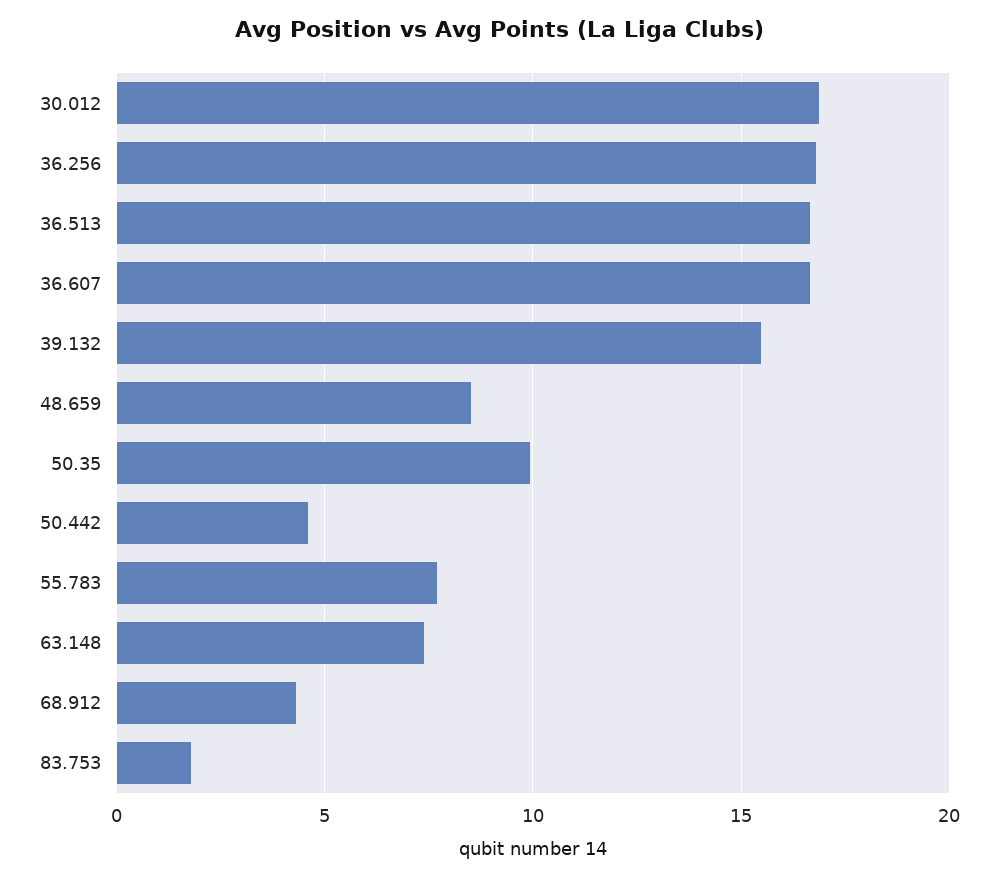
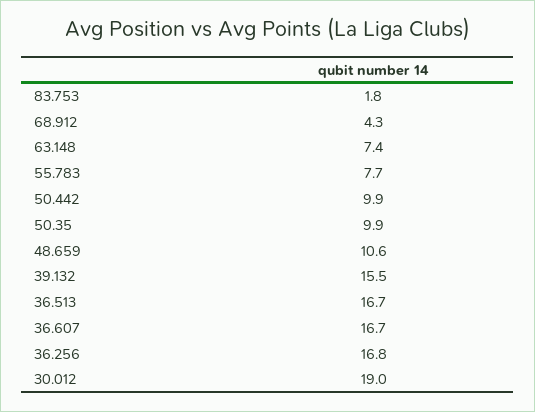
30.012: 17 -> 19
48.659: 8.5 -> 10.6
50.442: 4.5 -> 9.9

